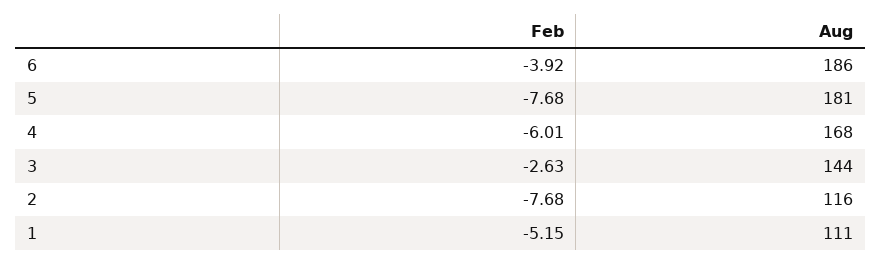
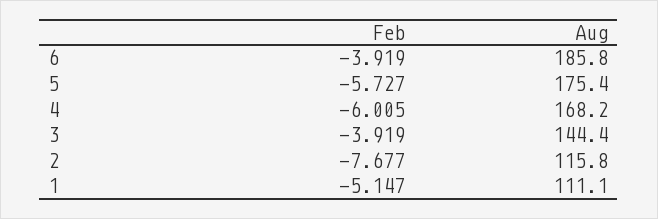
Feb, 5: -7.68 -> -5.727
Aug, 5: 181 -> 175.4
Feb, 3: -2.63 -> -3.919

